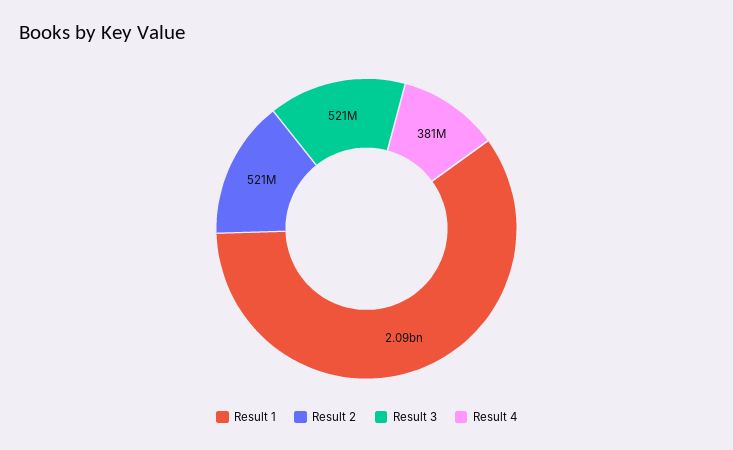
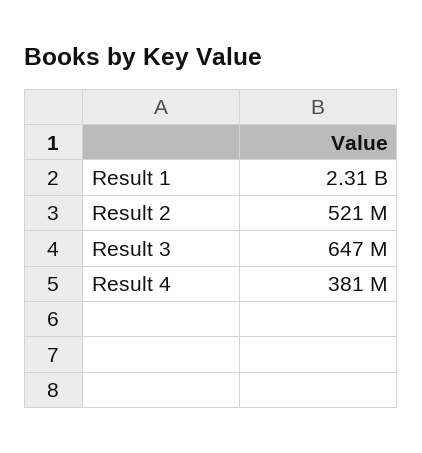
Result 1: 2090000000 -> 2310000000
Result 3: 521000000 -> 647000000

